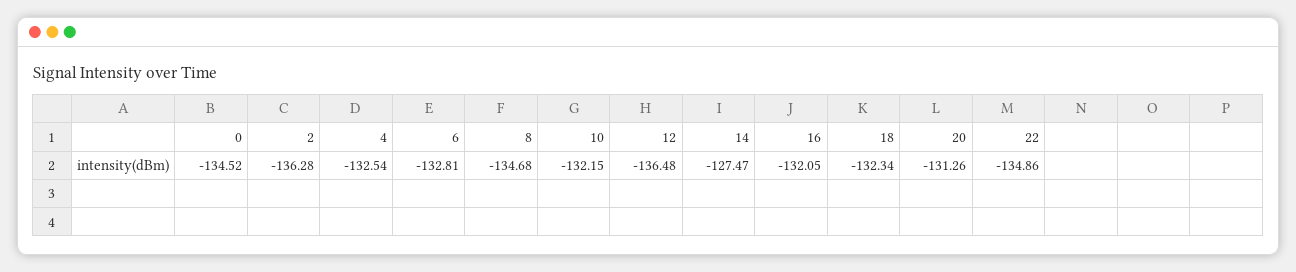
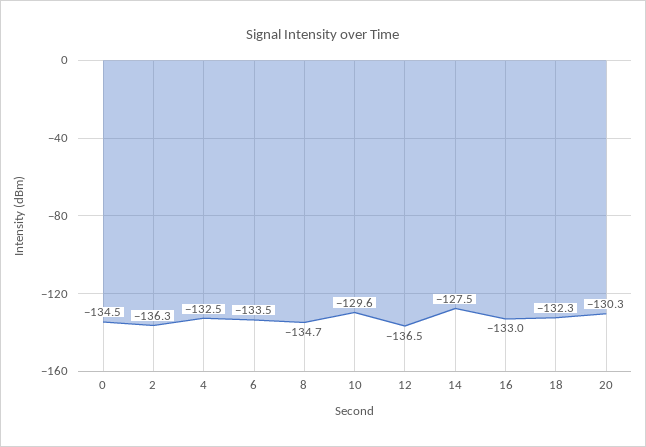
6: -132.81 -> -133.5
10: -132.15 -> -129.6
16: -132.05 -> -133
20: -131.26 -> -130.3
22: -134.86 -> none

